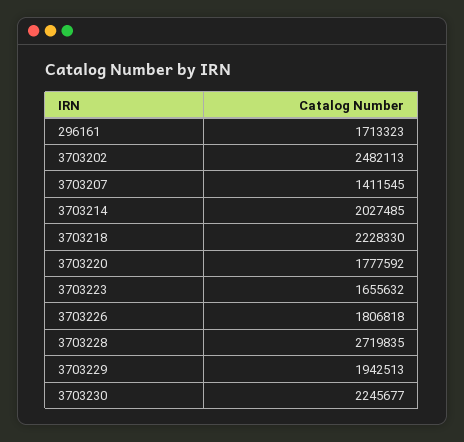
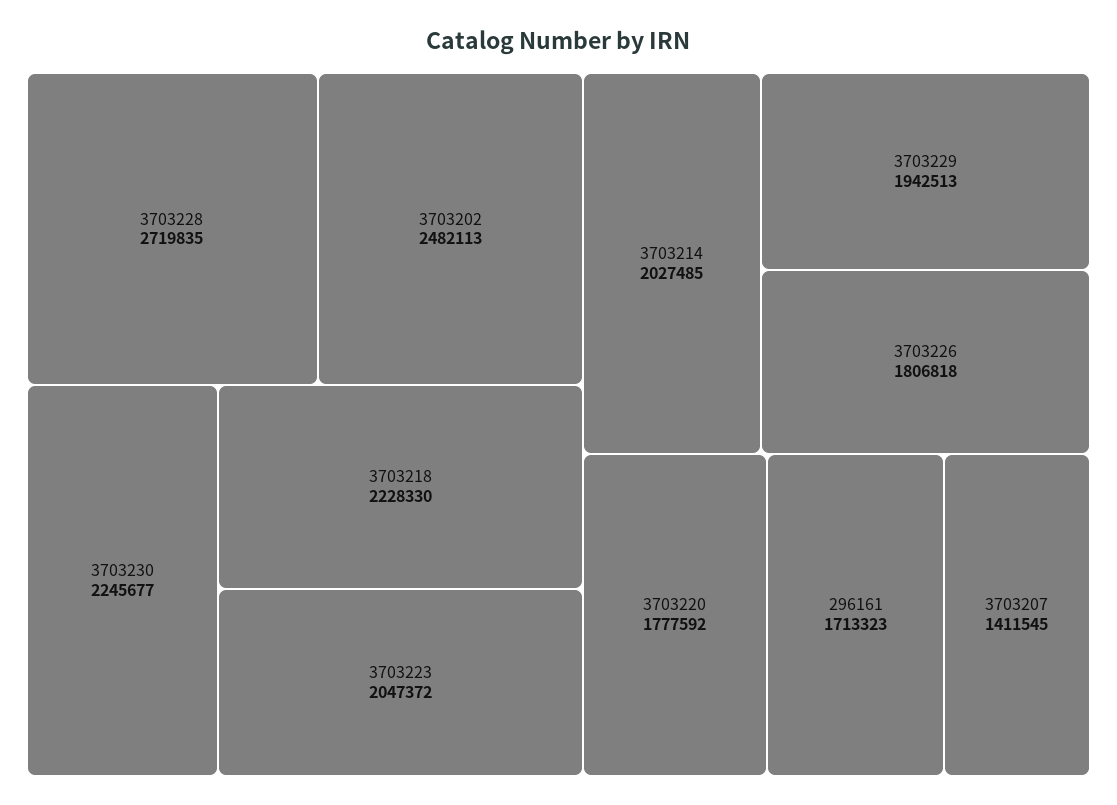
3703223: 1655632 -> 2047372

